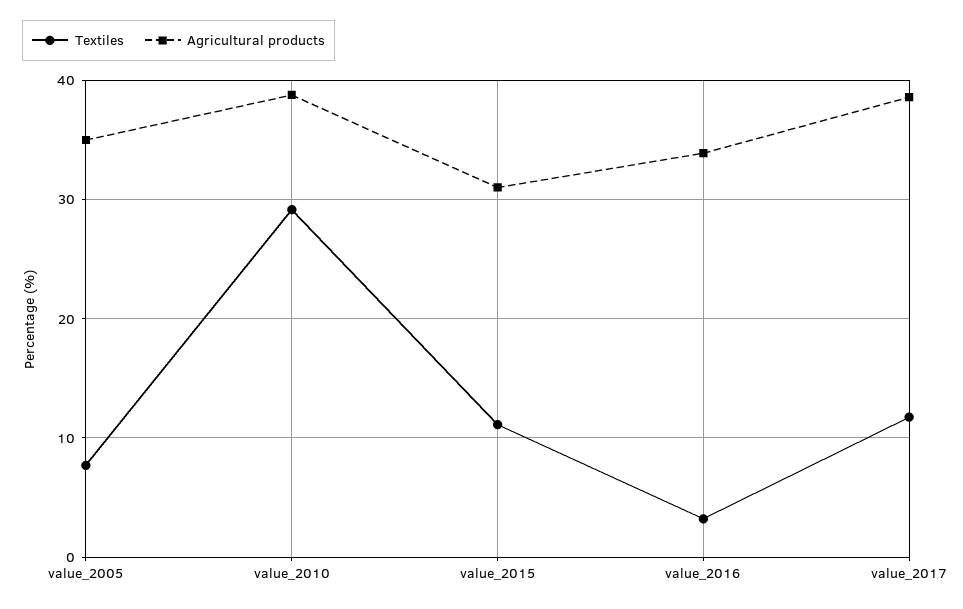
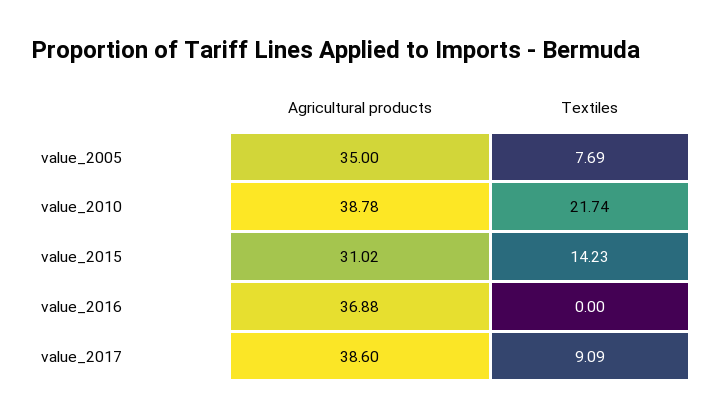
Textiles, value_2010: 29 -> 21.74
Textiles, value_2015: 11 -> 14.23
Textiles, value_2016: 3 -> 0
Agricultural products, value_2016: 34 -> 36.88
Textiles, value_2017: 12 -> 9.09

